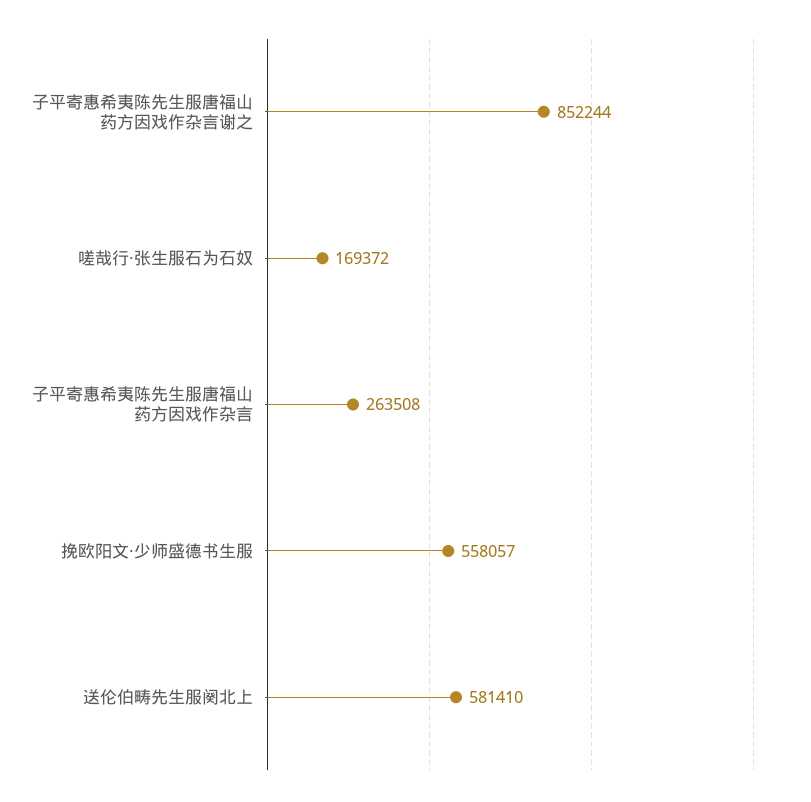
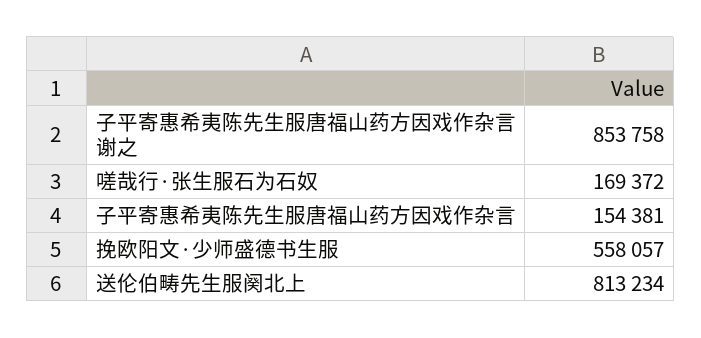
子平寄惠希夷陈先生服唐福山药方因戏作杂言谢之: 852244 -> 853758
子平寄惠希夷陈先生服唐福山药方因戏作杂言: 263508 -> 154381
送伦伯畴先生服阕北上: 581410 -> 813234

